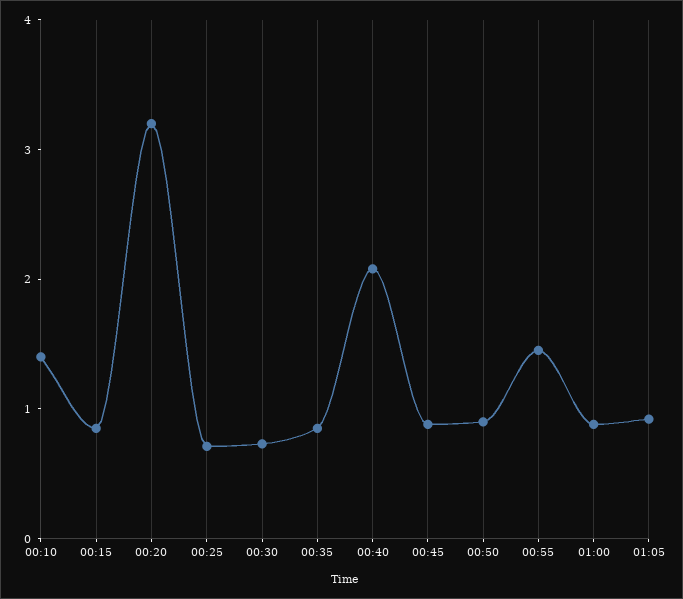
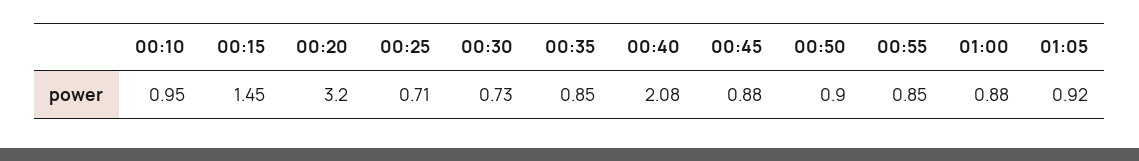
00:10: 1.4 -> 0.95
00:15: 0.8 -> 1.45
00:55: 1.4 -> 0.85

